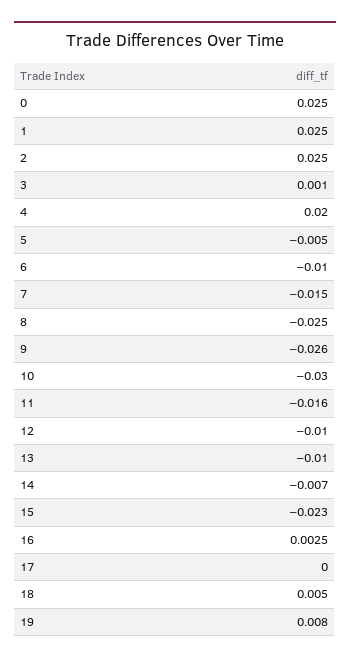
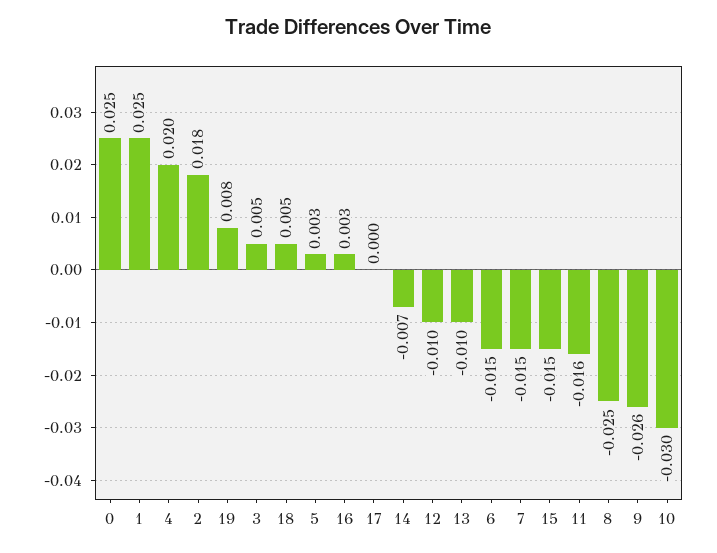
2: 0.025 -> 0.018
3: 0.001 -> 0.005
5: -0.005 -> 0.003
6: -0.01 -> -0.015
15: -0.023 -> -0.015

